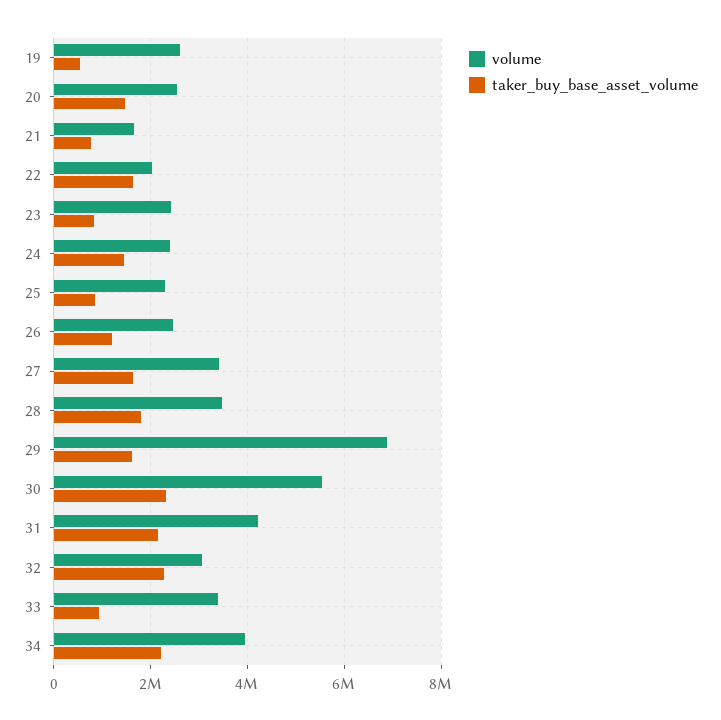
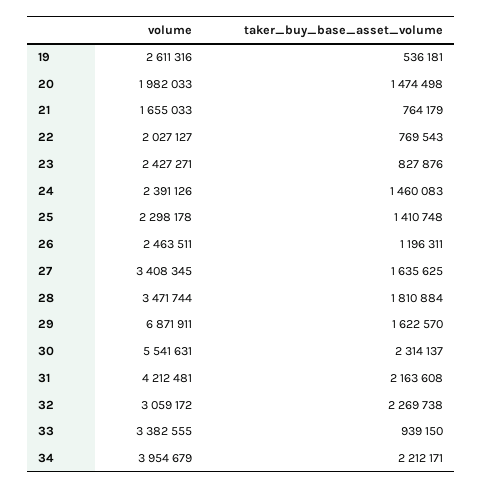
volume, 20: 2600000 -> 1982033
taker_buy_base_asset_volume, 22: 1600000 -> 769543
taker_buy_base_asset_volume, 25: 800000 -> 1410748

